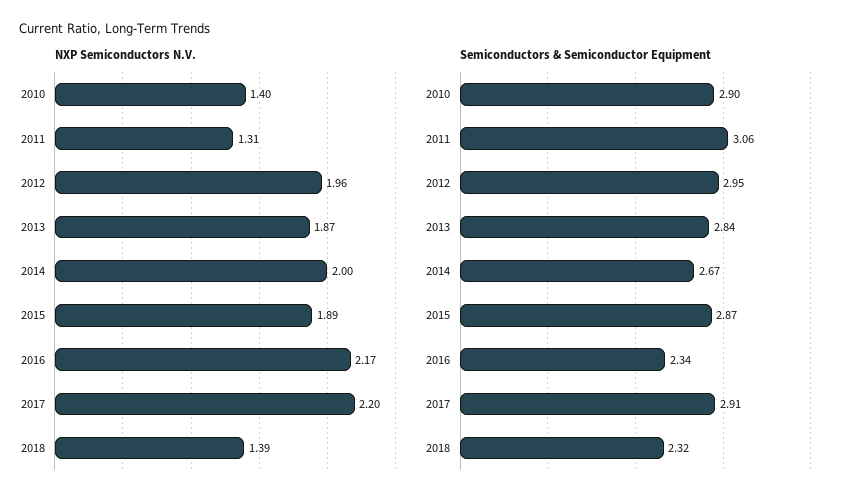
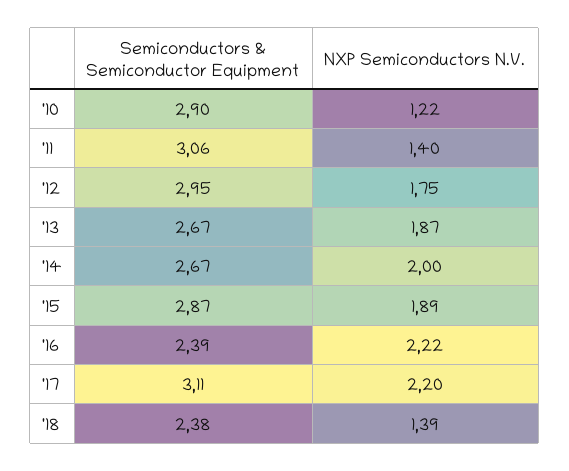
NXP Semiconductors N.V., 2010: 1.4 -> 1.22
NXP Semiconductors N.V., 2011: 1.31 -> 1.4
NXP Semiconductors N.V., 2012: 1.96 -> 1.75
NXP Semiconductors N.V., 2016: 2.17 -> 2.22
Semiconductors & Semiconductor Equipment, 2013: 2.84 -> 2.67
Semiconductors & Semiconductor Equipment, 2016: 2.34 -> 2.39
Semiconductors & Semiconductor Equipment, 2017: 2.91 -> 3.11
Semiconductors & Semiconductor Equipment, 2018: 2.32 -> 2.38

